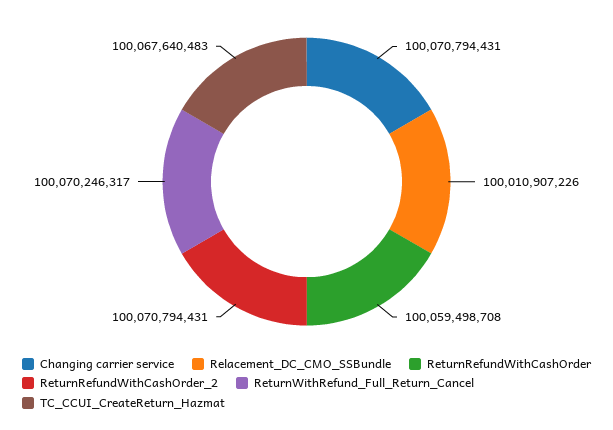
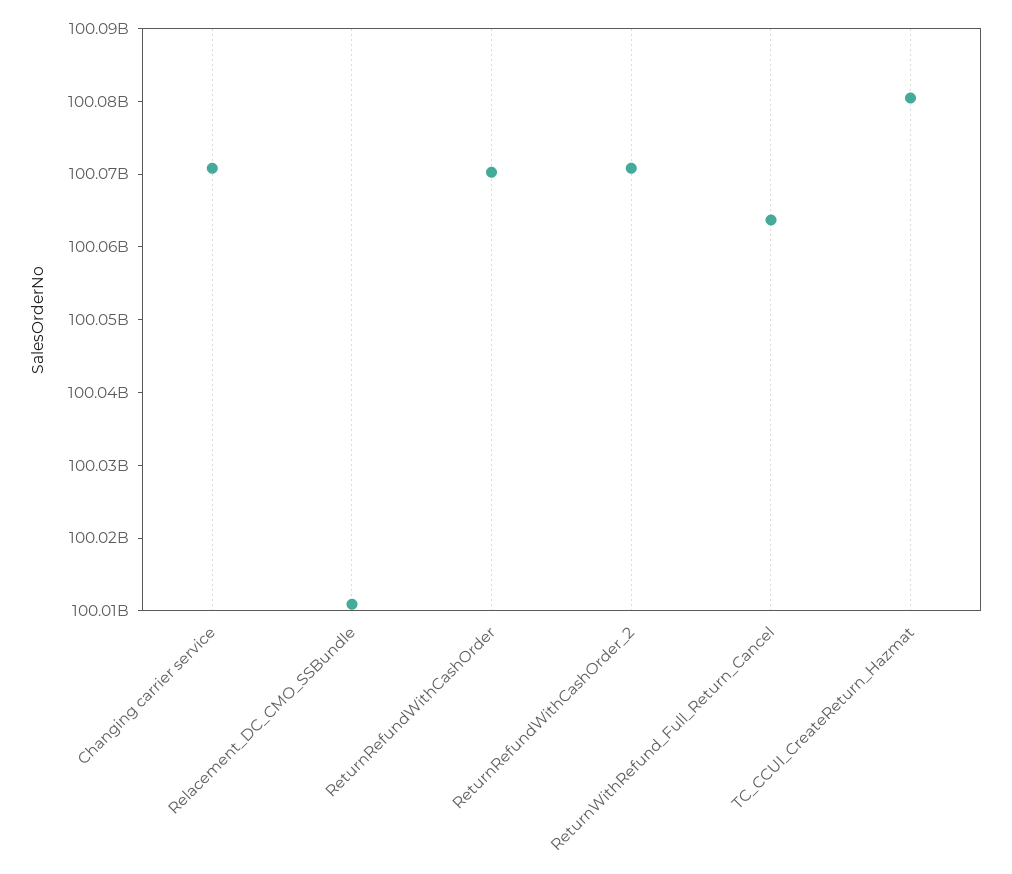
ReturnRefundWithCashOrder: 100059498708 -> 100070000000
ReturnWithRefund_Full_Return_Cancel: 100070246317 -> 100064000000
TC_CCUI_CreateReturn_Hazmat: 100067640483 -> 100080000000

